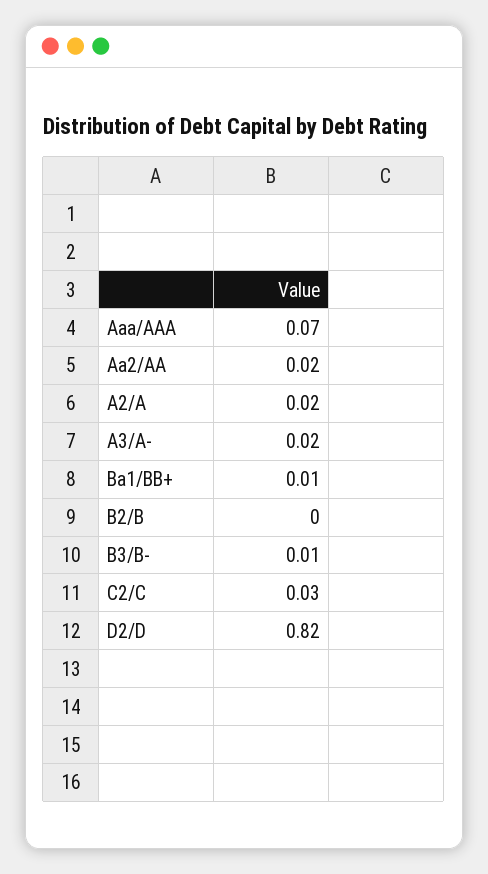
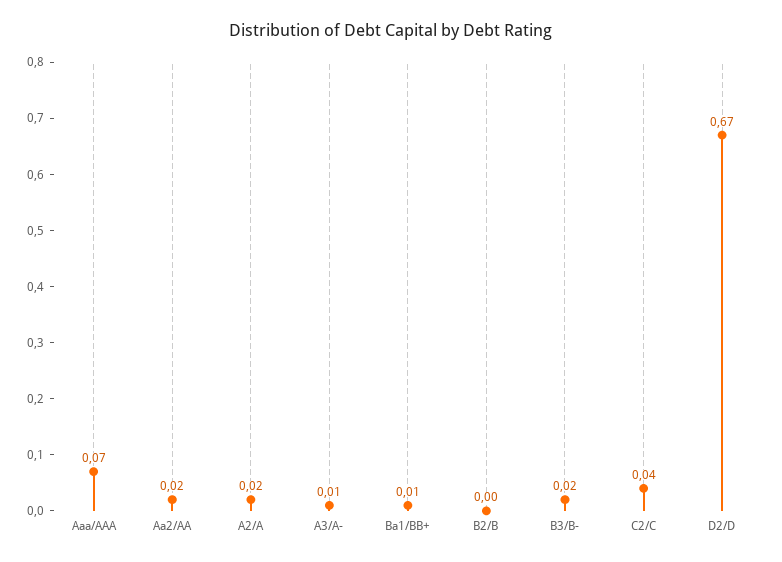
A3/A-: 0.02 -> 0.01
B3/B-: 0.01 -> 0.02
C2/C: 0.03 -> 0.04
D2/D: 0.82 -> 0.67

